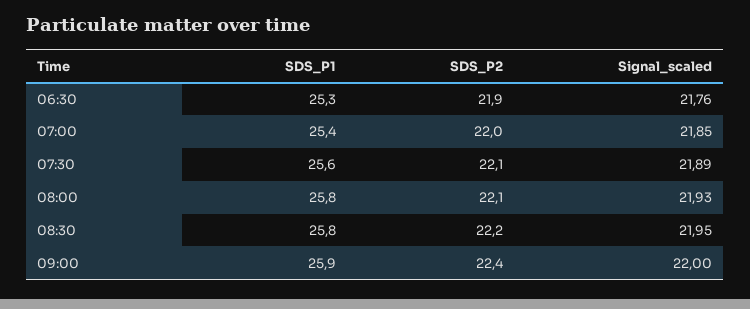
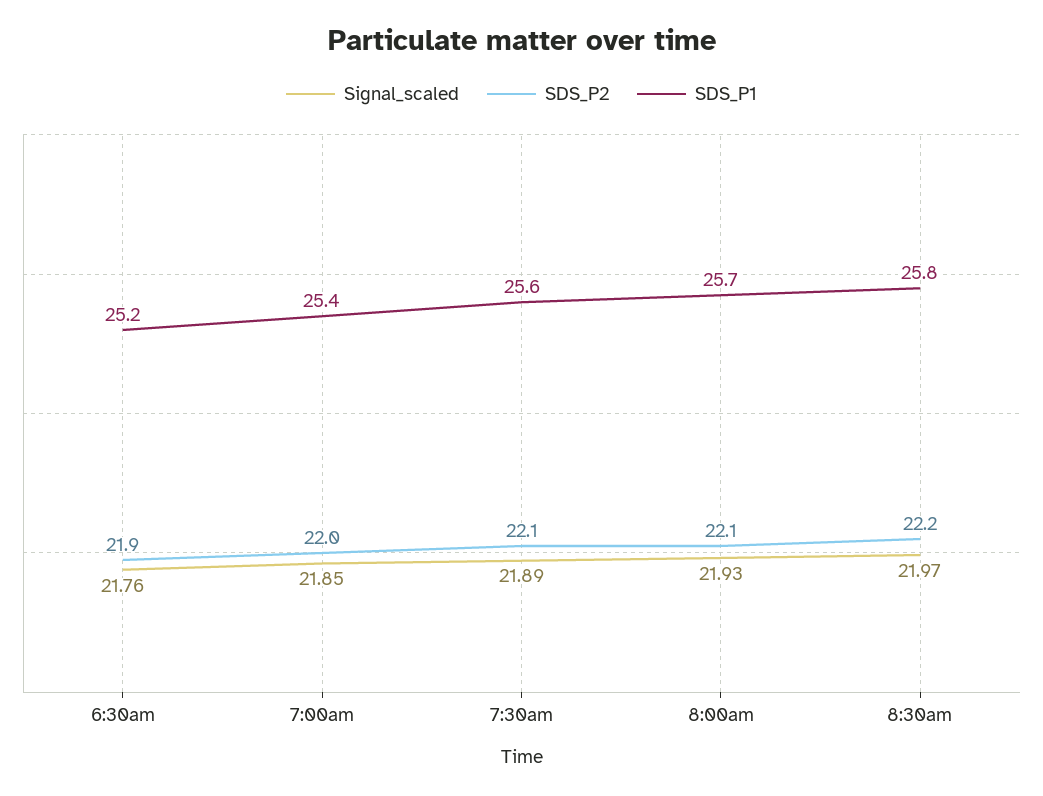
SDS_P1, 06:30: 25.3 -> 25.2
SDS_P1, 08:00: 25.8 -> 25.7
Signal_scaled, 08:30: 21.95 -> 21.97
SDS_P1, 09:00: 25.9 -> none
SDS_P2, 09:00: 22.4 -> none
Signal_scaled, 09:00: 22 -> none

